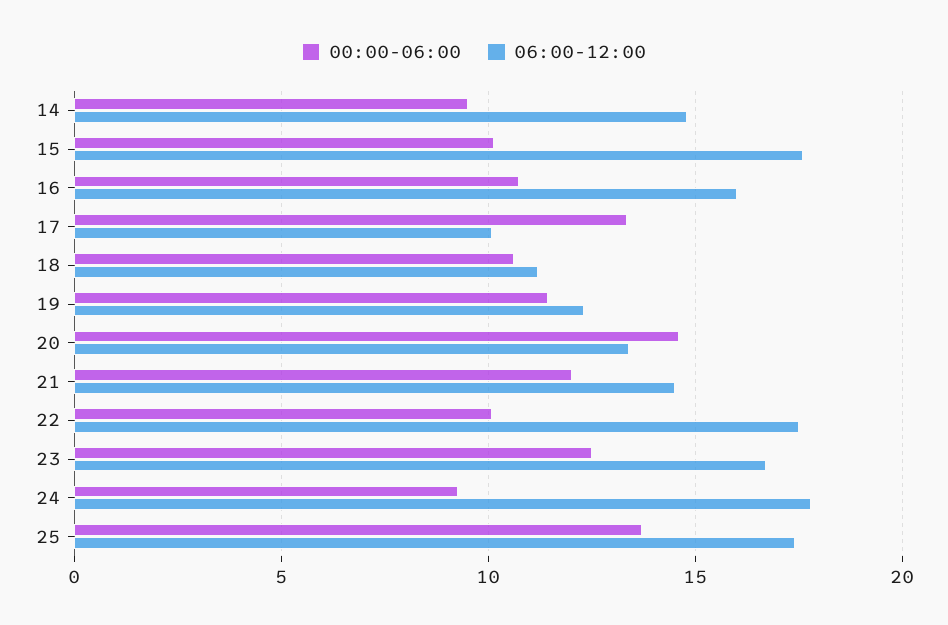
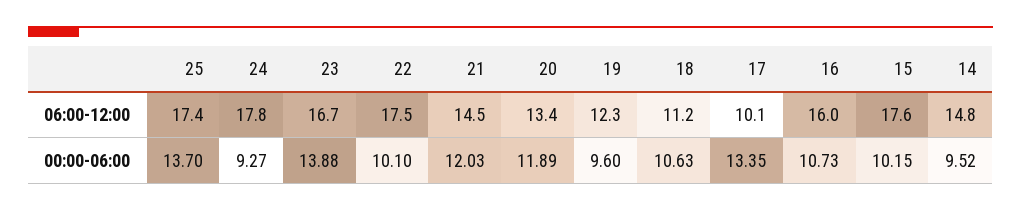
00:00-06:00, 19: 11.5 -> 9.6
00:00-06:00, 20: 14.5 -> 11.89
00:00-06:00, 23: 12.5 -> 13.88

